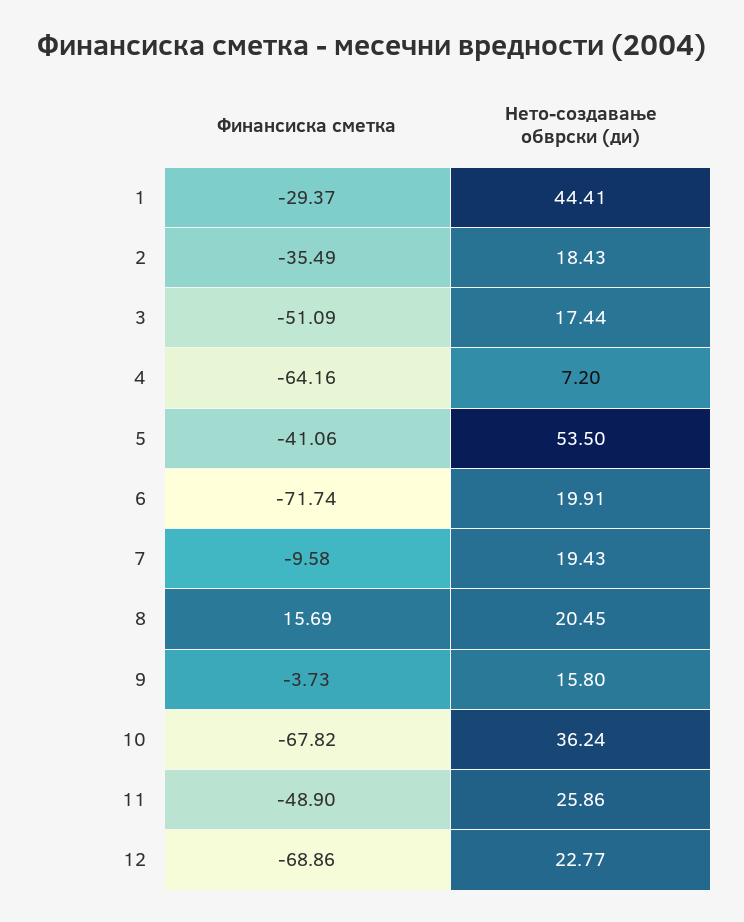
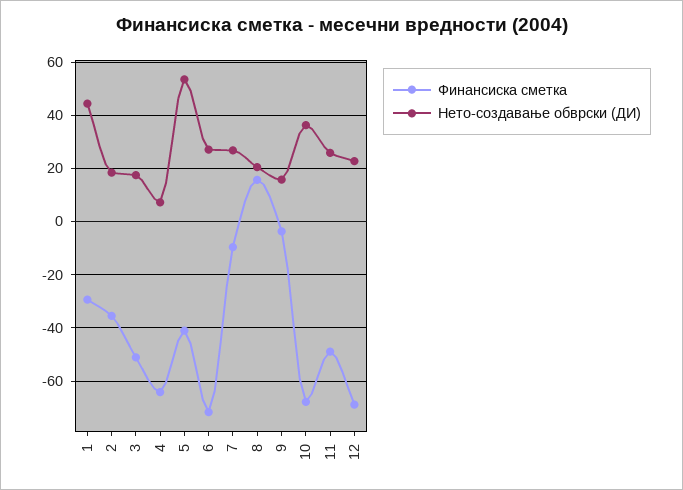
Нето-создавање обврски (ди), 6: 19.91 -> 27.5
Нето-создавање обврски (ди), 7: 19.43 -> 27.5

